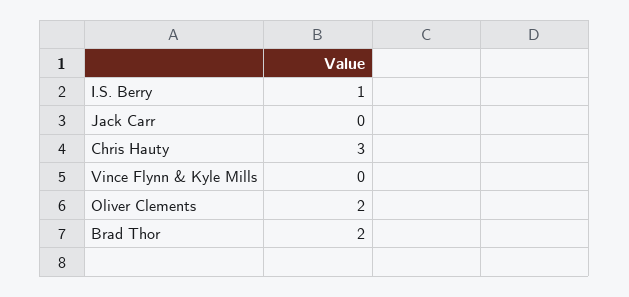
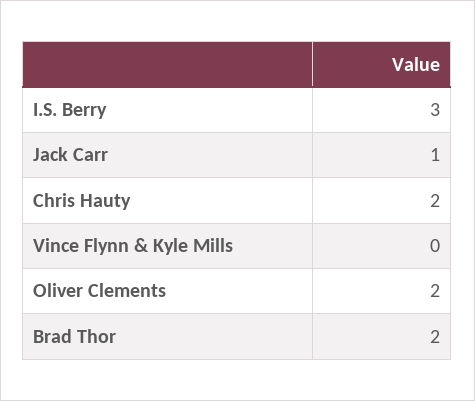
I.S. Berry: 1 -> 3
Jack Carr: 0 -> 1
Chris Hauty: 3 -> 2

